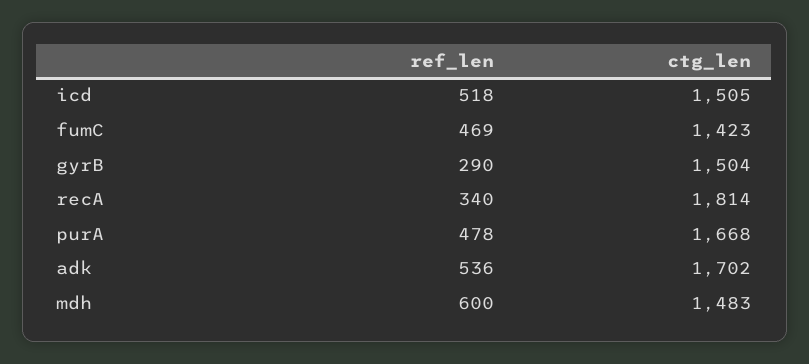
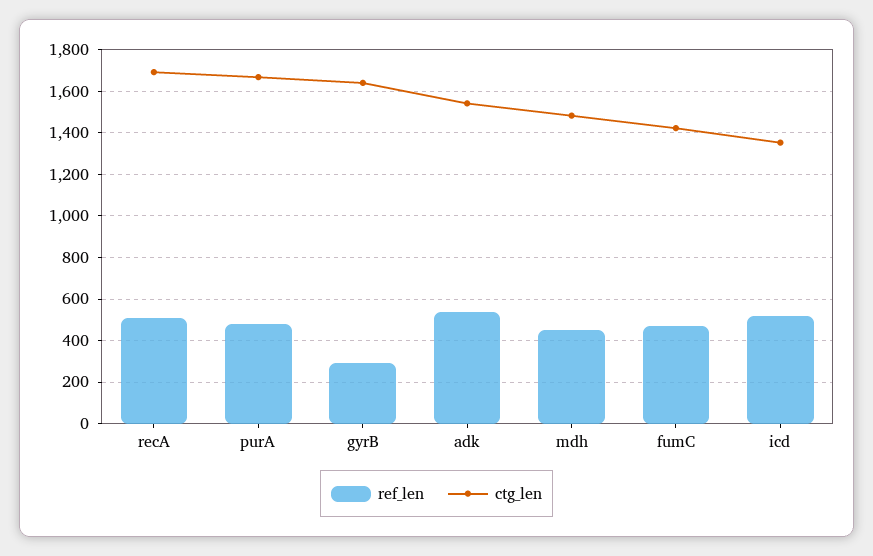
ctg_len, icd: 1505 -> 1350
ctg_len, gyrB: 1504 -> 1650
ref_len, recA: 340 -> 500
ctg_len, recA: 1814 -> 1700
ctg_len, adk: 1702 -> 1550
ref_len, mdh: 600 -> 450

